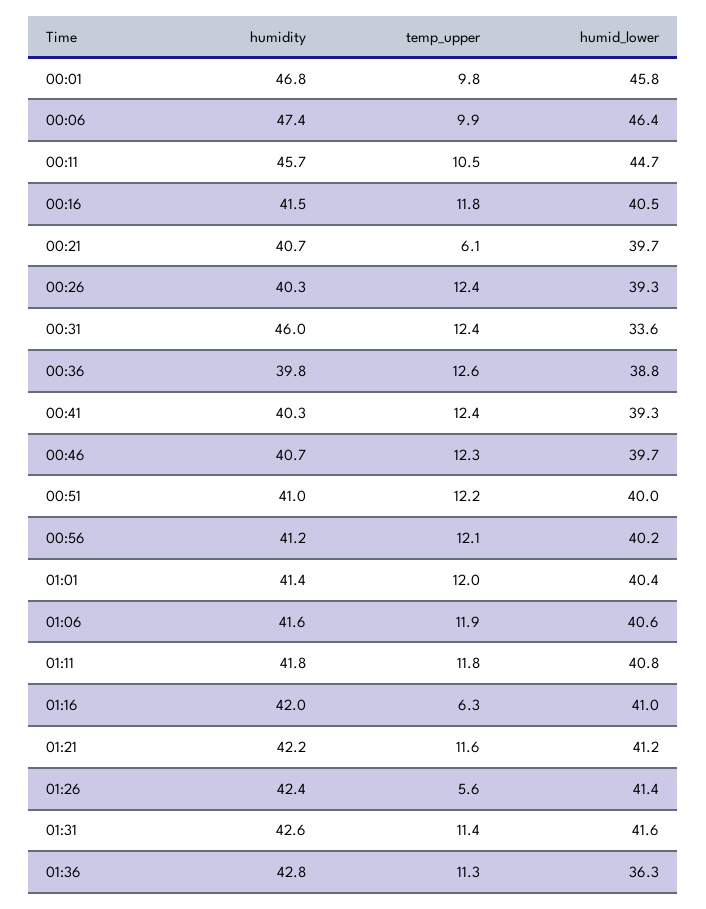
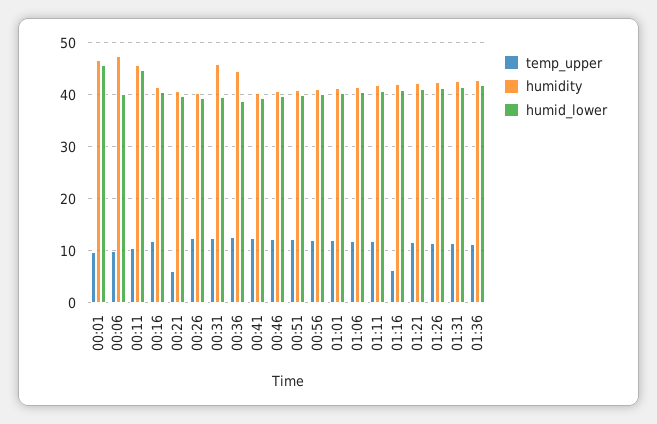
humid_lower, 00:06: 46.4 -> 40
humid_lower, 00:31: 33.6 -> 40
humidity, 00:36: 39.8 -> 44
temp_upper, 01:26: 5.6 -> 12
humid_lower, 01:36: 36.3 -> 42

